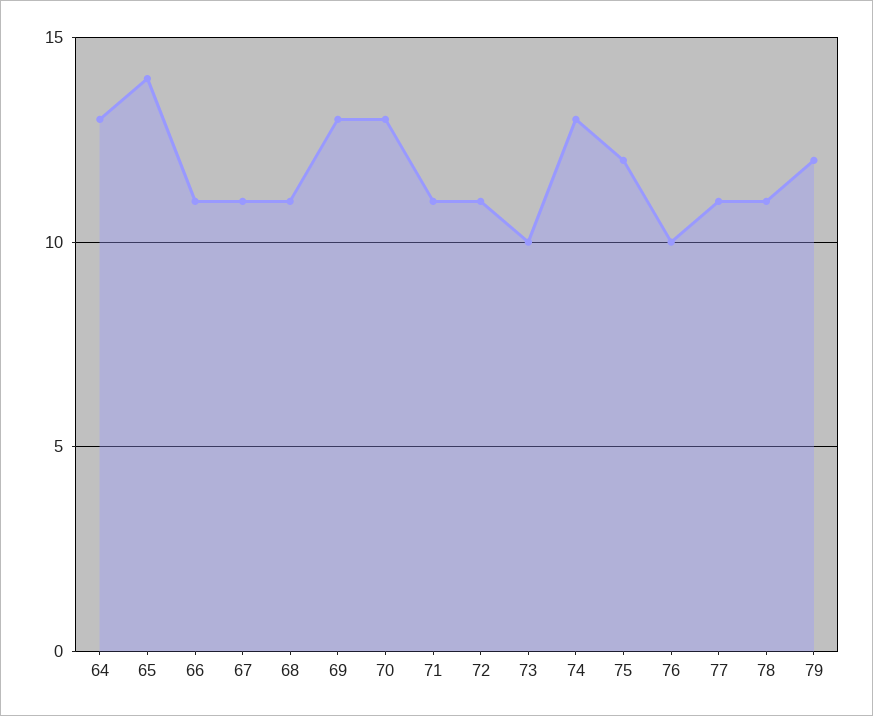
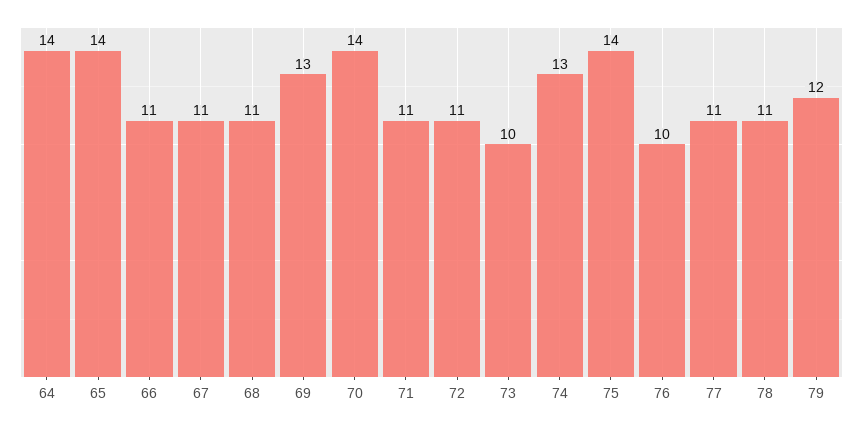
64: 13 -> 14
70: 13 -> 14
75: 12 -> 14

